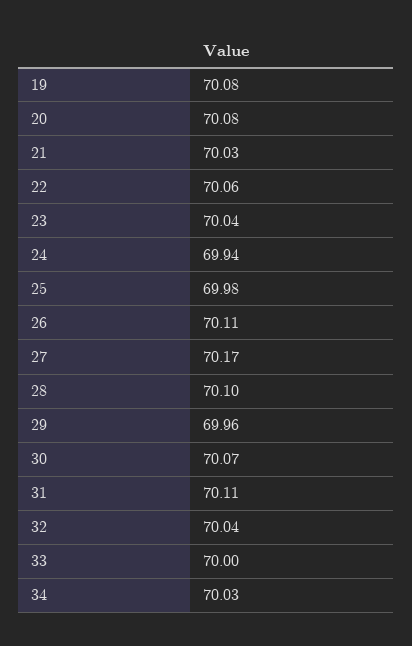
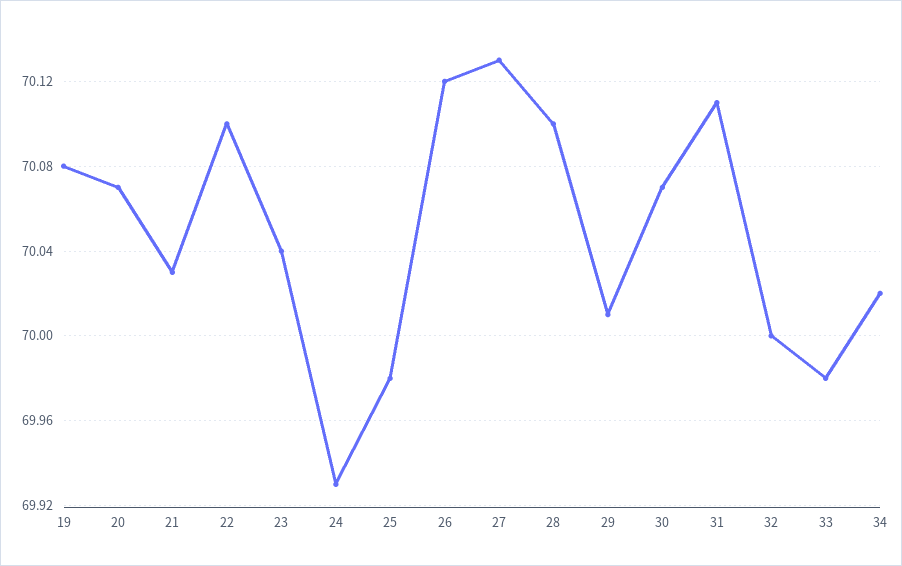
20: 70.08 -> 70.07
22: 70.06 -> 70.1
24: 69.94 -> 69.93
26: 70.11 -> 70.12
27: 70.17 -> 70.13
29: 69.96 -> 70.01
32: 70.04 -> 70
33: 70 -> 69.98
34: 70.03 -> 70.02

